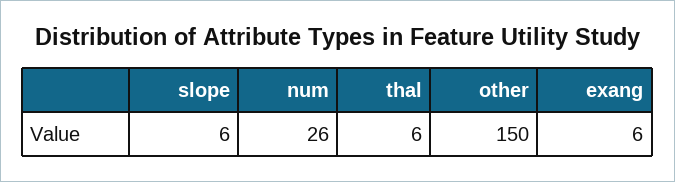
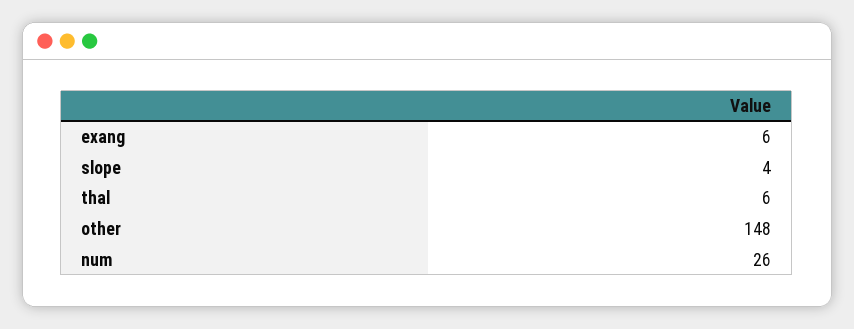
slope: 6 -> 4
other: 150 -> 148

